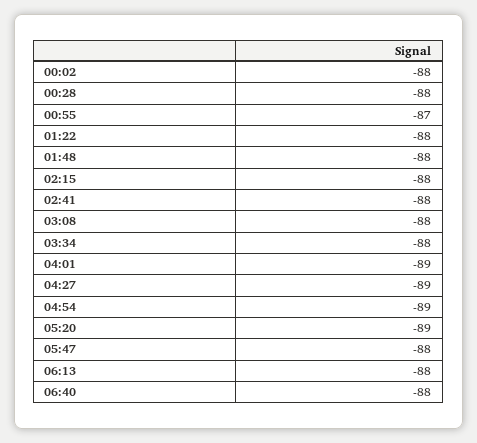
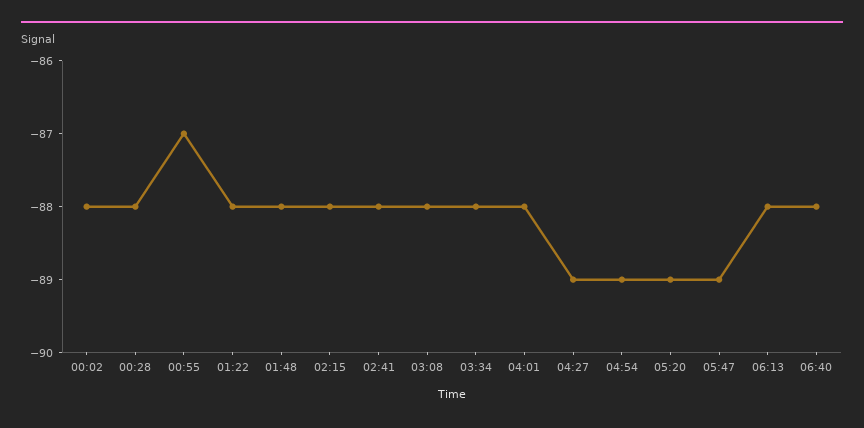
04:01: -89 -> -88
05:47: -88 -> -89

